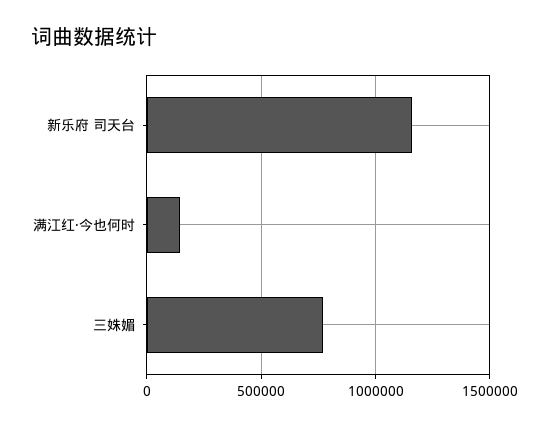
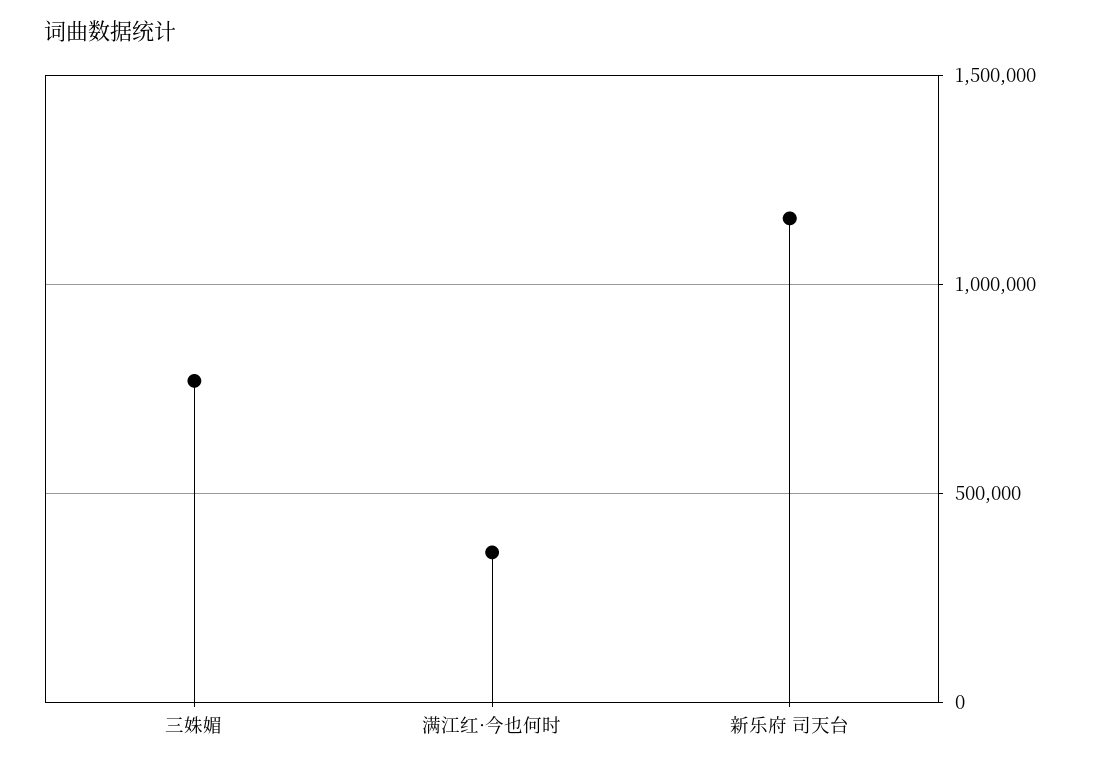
满江红·今也何时: 150000 -> 350000

